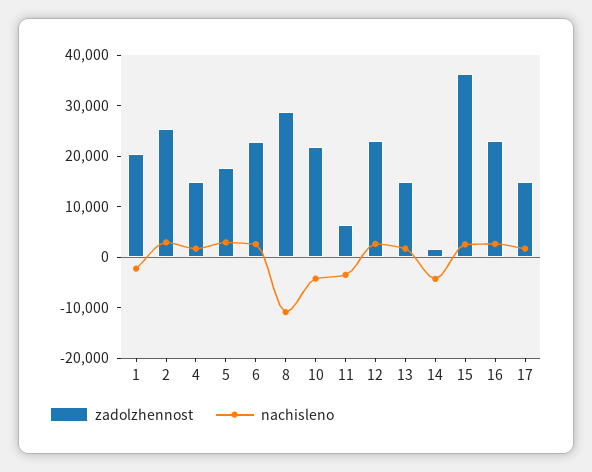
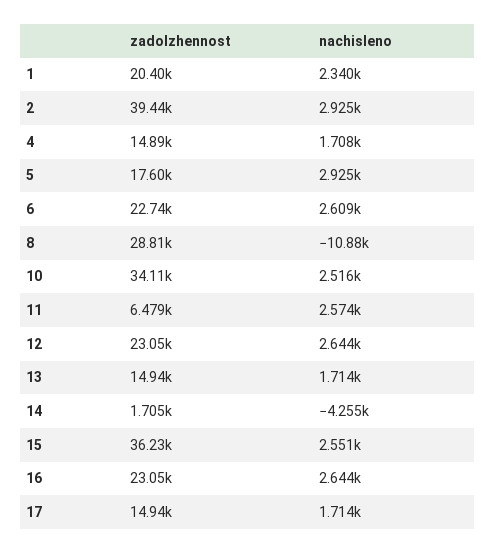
nachisleno, 1: -2000 -> 2340
zadolzhennost, 2: 26000 -> 39440
zadolzhennost, 10: 22000 -> 34110
nachisleno, 10: -4000 -> 2516
nachisleno, 11: -4000 -> 2574

